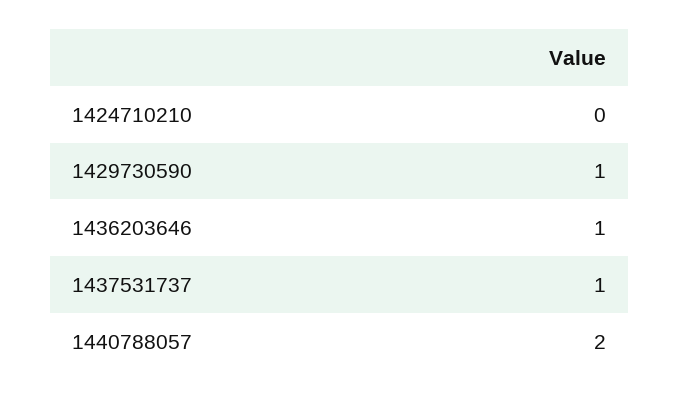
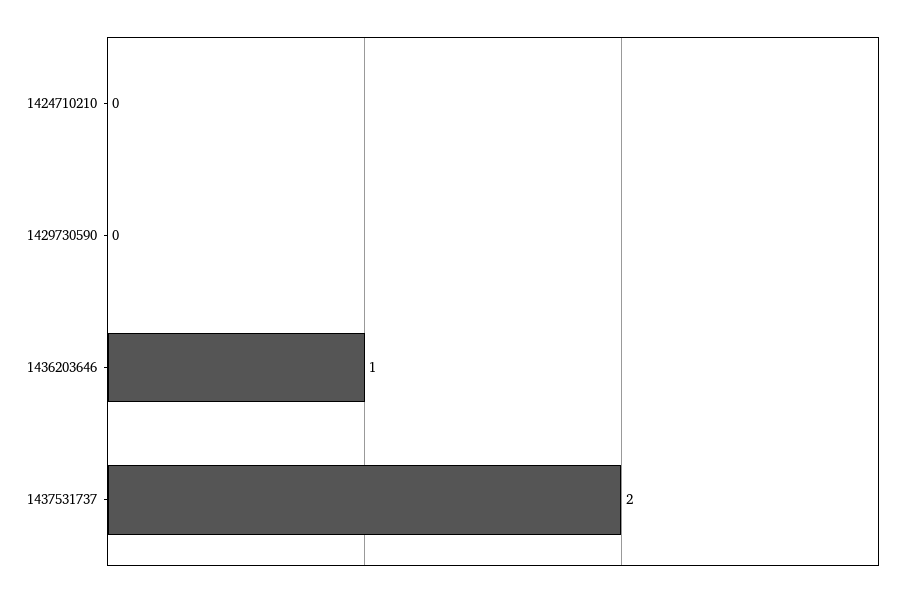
1429730590: 1 -> 0
1437531737: 1 -> 2
1440788057: 2 -> none

